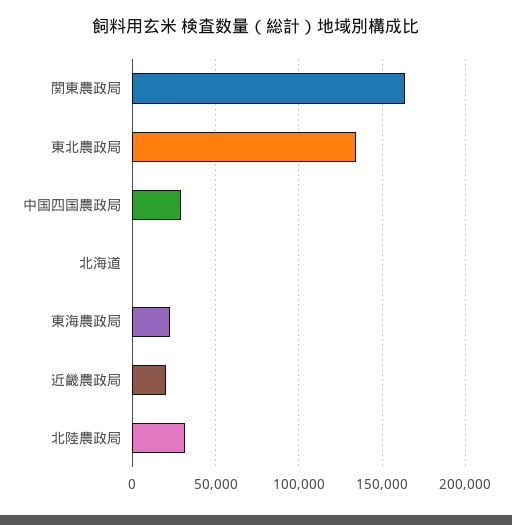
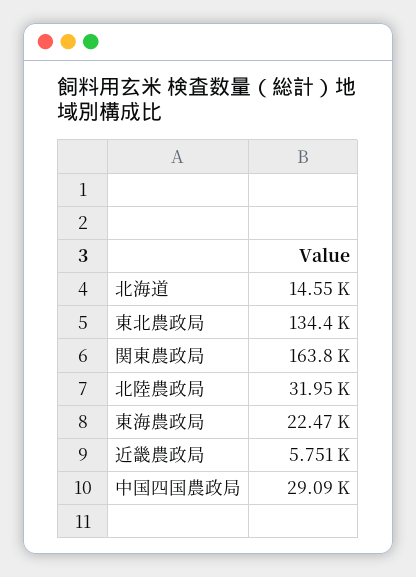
北海道: 0 -> 14550
近畿農政局: 20000 -> 5751

